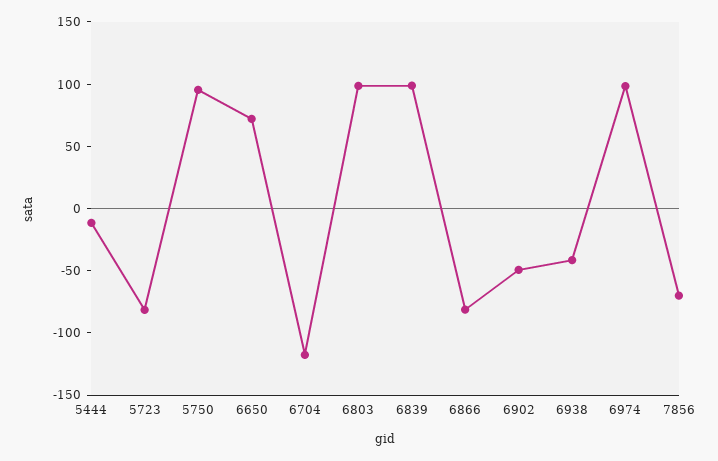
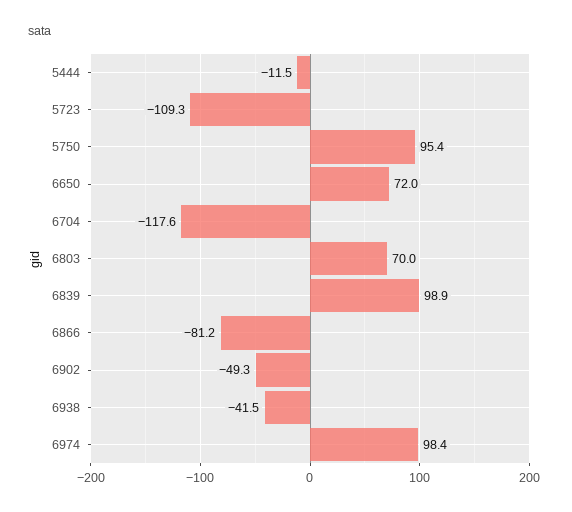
5723: -80 -> -109.3
6803: 100 -> 70
7856: -70 -> none

